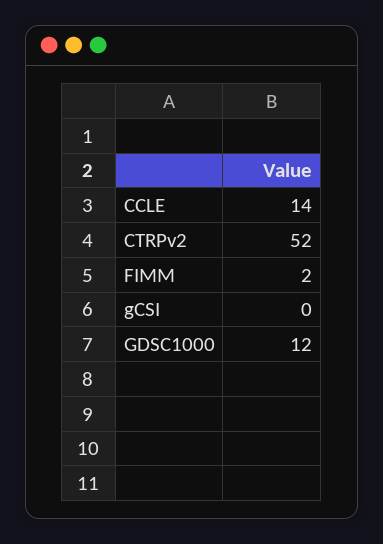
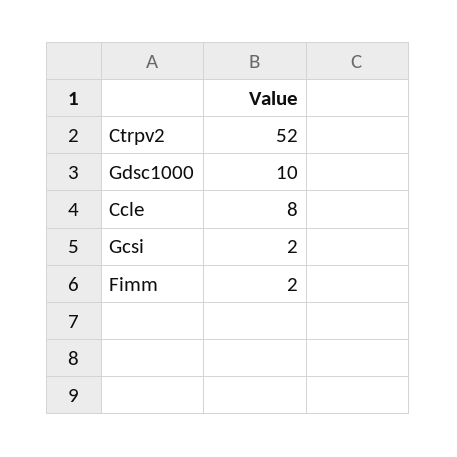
CCLE: 14 -> 8
gCSI: 0 -> 2
GDSC1000: 12 -> 10

